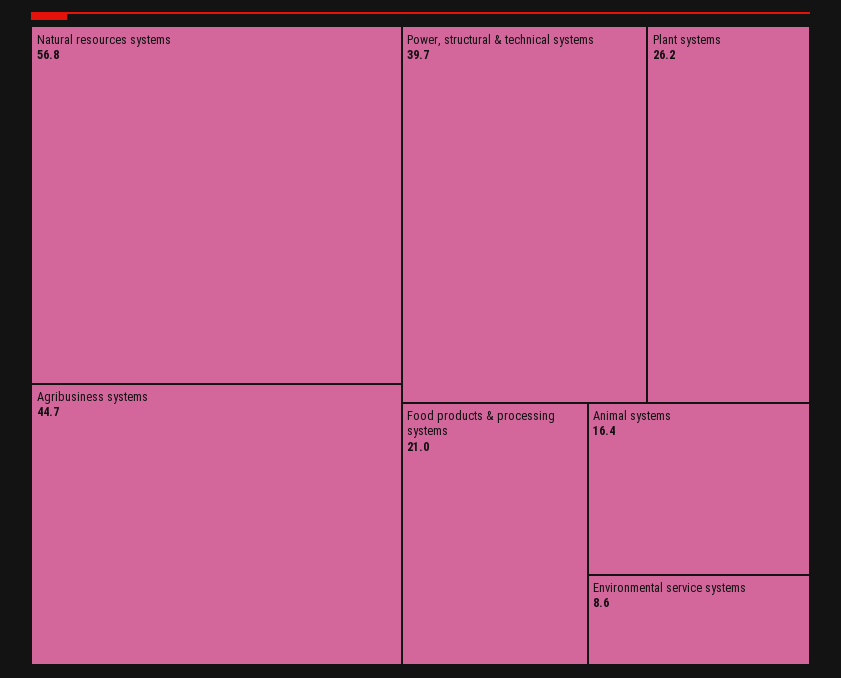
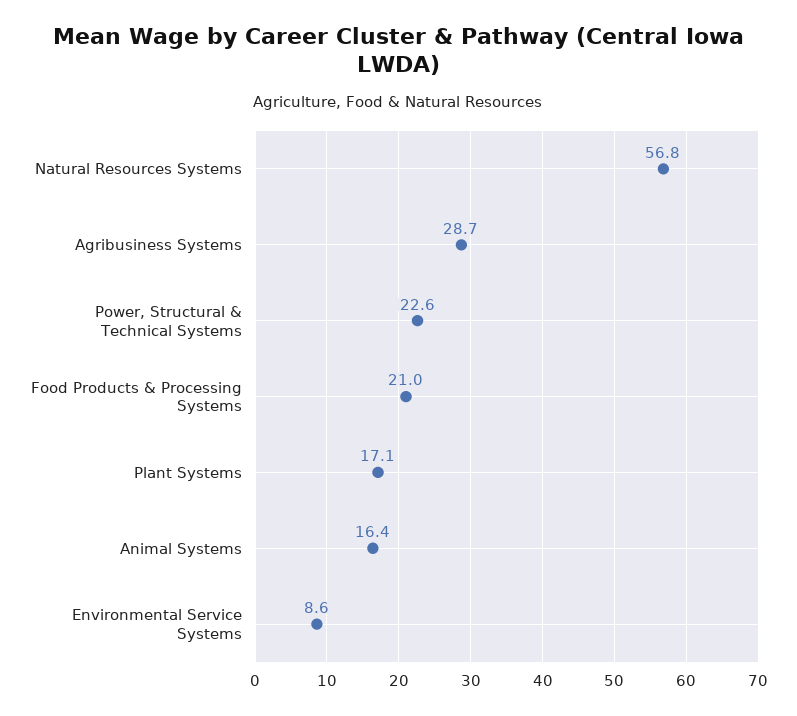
Agribusiness systems: 44.7 -> 28.7
Power, structural & technical systems: 39.7 -> 22.6
Plant systems: 26.2 -> 17.1

